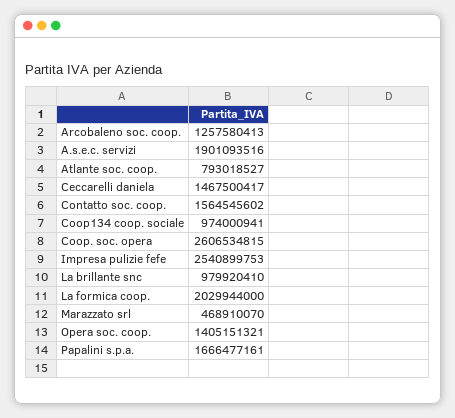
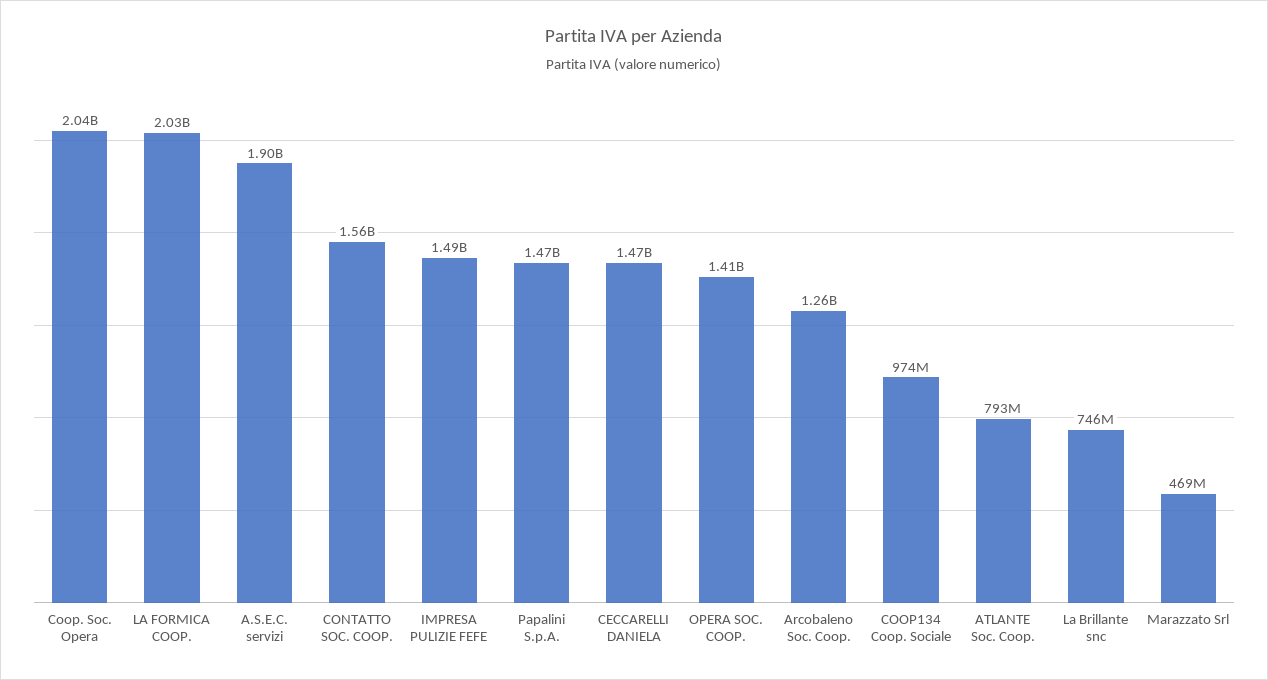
Coop. soc. opera: 2606534815 -> 2040000000
Impresa pulizie fefe: 2540899753 -> 1490000000
La brillante snc: 979920410 -> 746000000
Papalini s.p.a.: 1666477161 -> 1470000000

